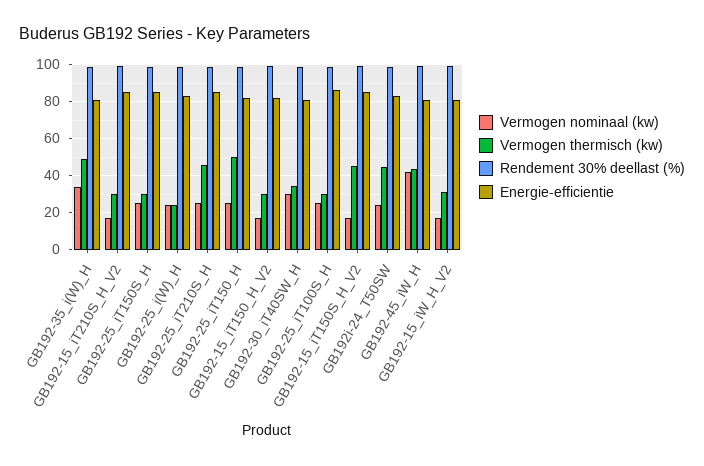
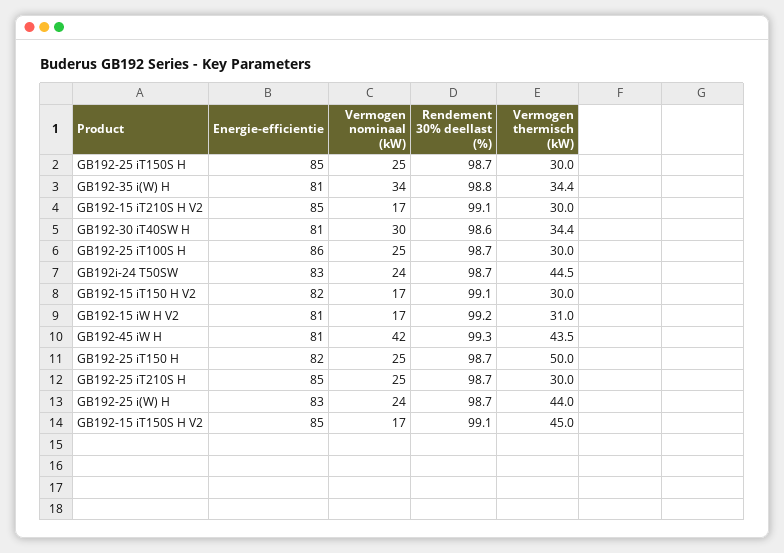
Vermogen thermisch (kw), GB192-35_i(W)_H: 50 -> 34.4
Vermogen thermisch (kw), GB192-25_i(W)_H: 25 -> 44
Vermogen thermisch (kw), GB192-25_iT210S_H: 45 -> 30

